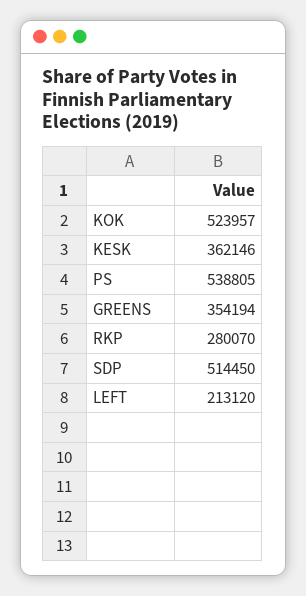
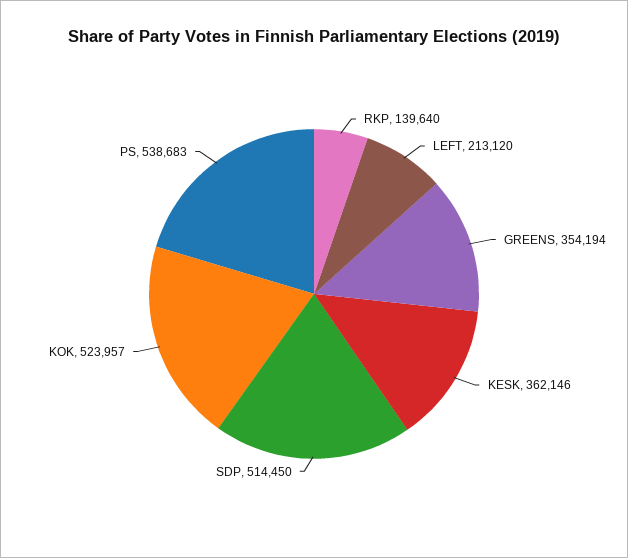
PS: 538805 -> 538683
RKP: 280070 -> 139640

